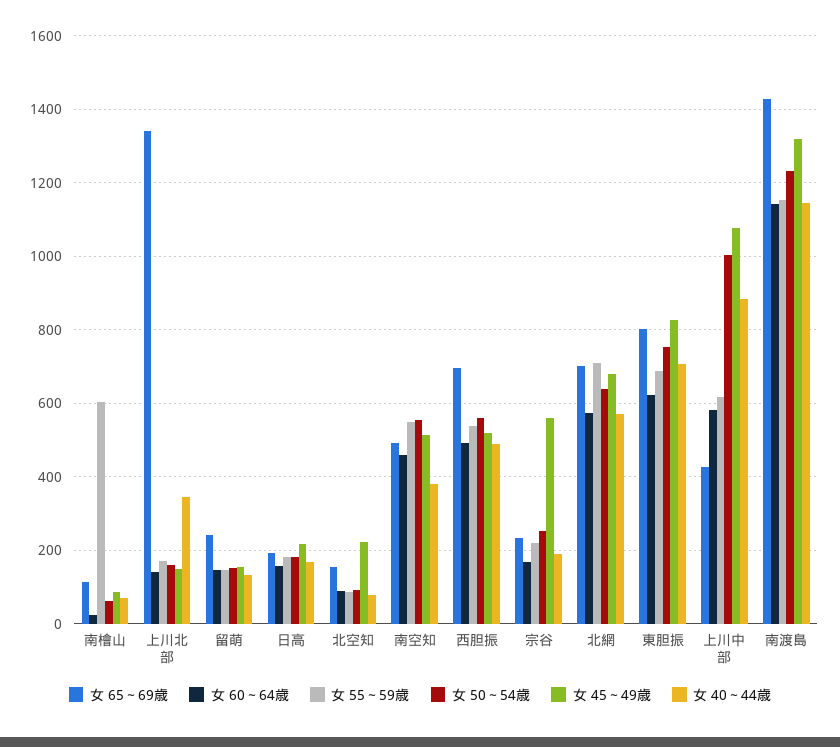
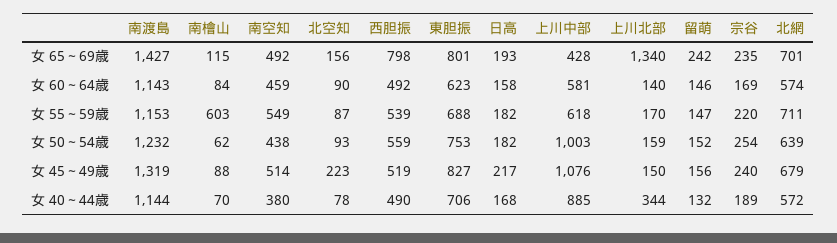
女 60～64歳, 南檜山: 20 -> 84
女 50～54歳, 南空知: 560 -> 438
女 65～69歳, 西胆振: 700 -> 798
女 45～49歳, 宗谷: 560 -> 240

